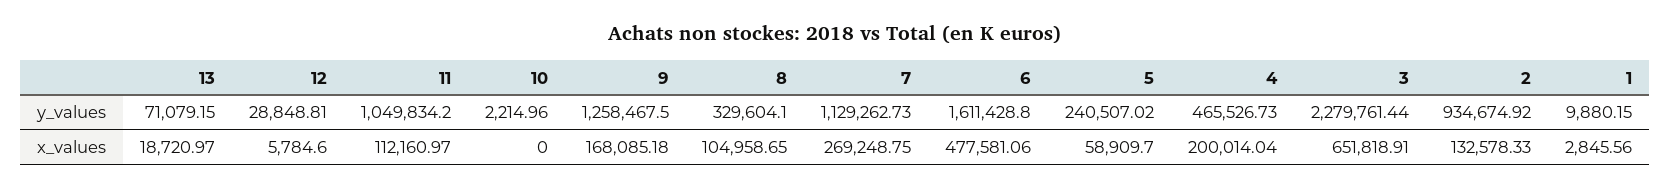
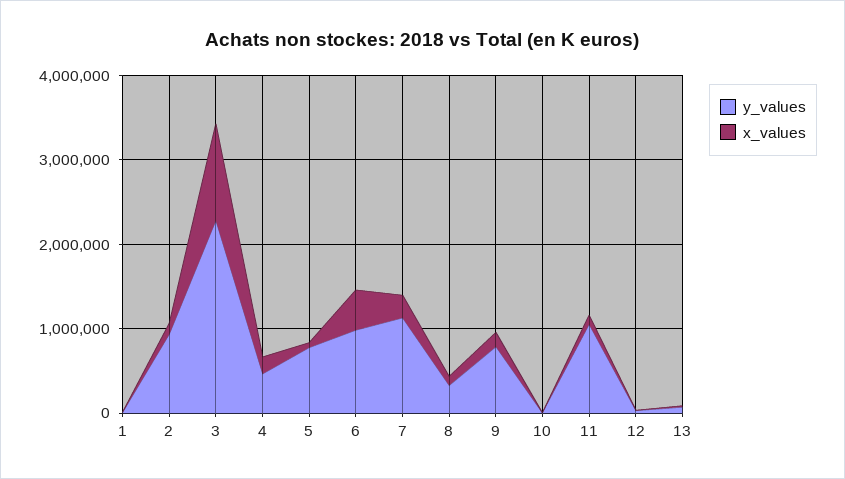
y_values, 9: 1258467.5 -> 800000
y_values, 6: 1611428.8 -> 1000000
y_values, 5: 240507.02 -> 800000
x_values, 3: 651818.91 -> 1200000

